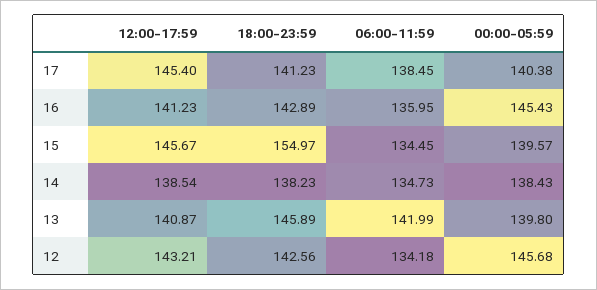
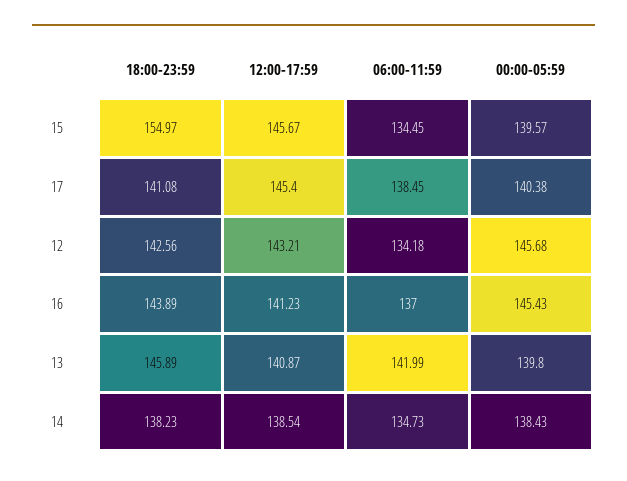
18:00-23:59, 17: 141.23 -> 141.08
18:00-23:59, 16: 142.89 -> 143.89
06:00-11:59, 16: 135.95 -> 137

